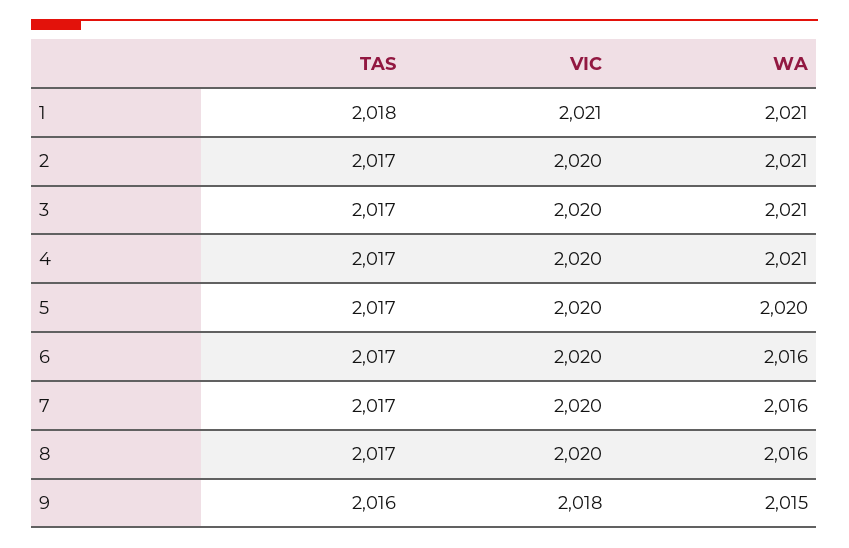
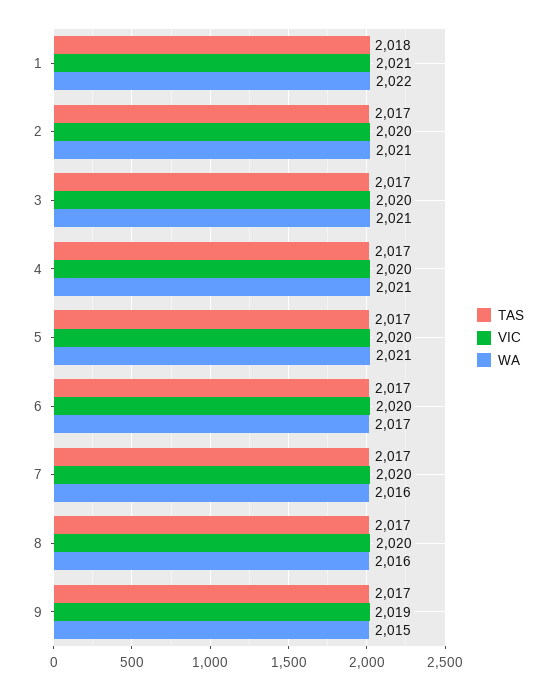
WA, 1: 2021 -> 2022
WA, 5: 2020 -> 2021
WA, 6: 2016 -> 2017
TAS, 9: 2016 -> 2017
VIC, 9: 2018 -> 2019

